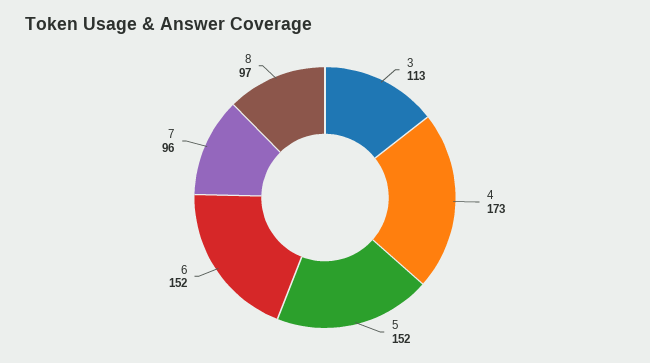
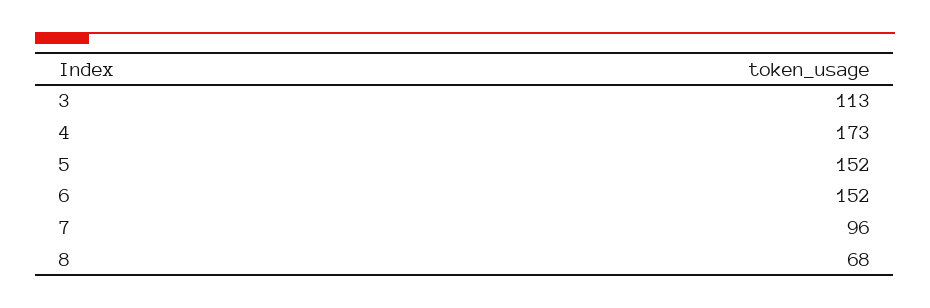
8: 97 -> 68

